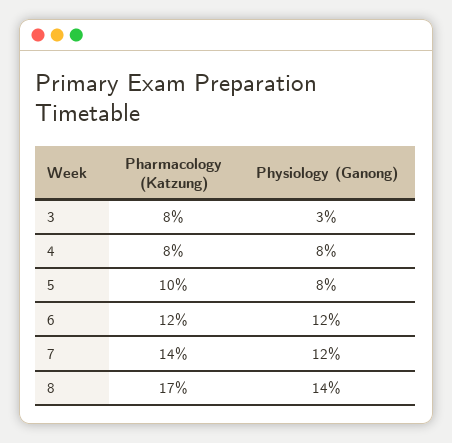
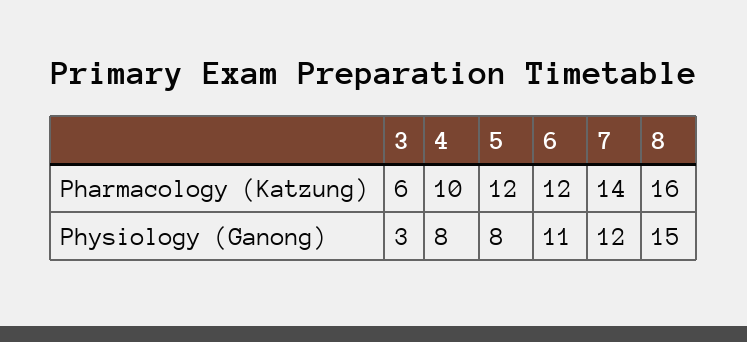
Pharmacology (Katzung), 3: 8 -> 6
Pharmacology (Katzung), 4: 8 -> 10
Pharmacology (Katzung), 5: 10 -> 12
Physiology (Ganong), 6: 12 -> 11
Pharmacology (Katzung), 8: 17 -> 16
Physiology (Ganong), 8: 14 -> 15

